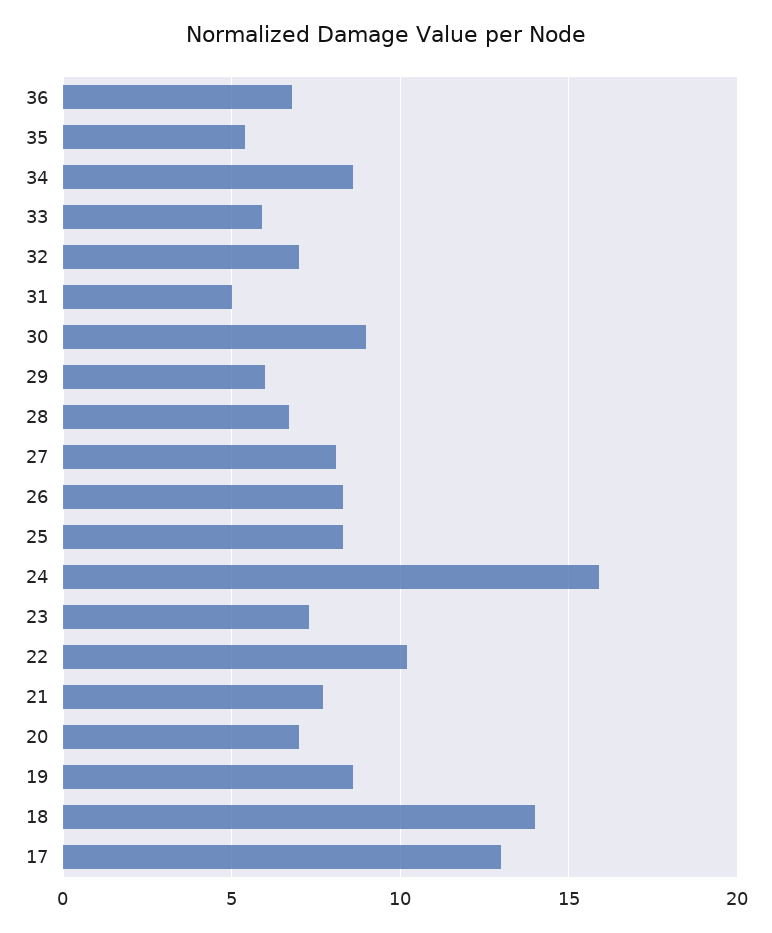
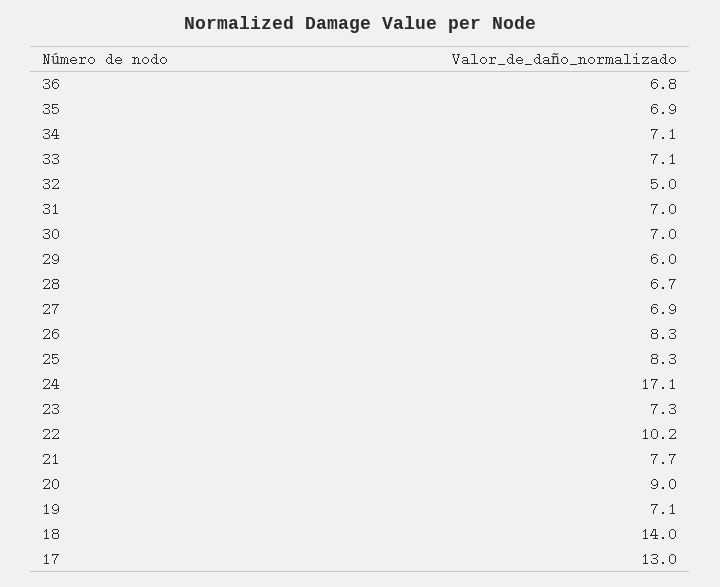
35: 5.5 -> 6.9
34: 8.5 -> 7.1
33: 6 -> 7.1
32: 7 -> 5
31: 5 -> 7
30: 9 -> 7
27: 8 -> 6.9
24: 16 -> 17.1
20: 7 -> 9
19: 8.5 -> 7.1

